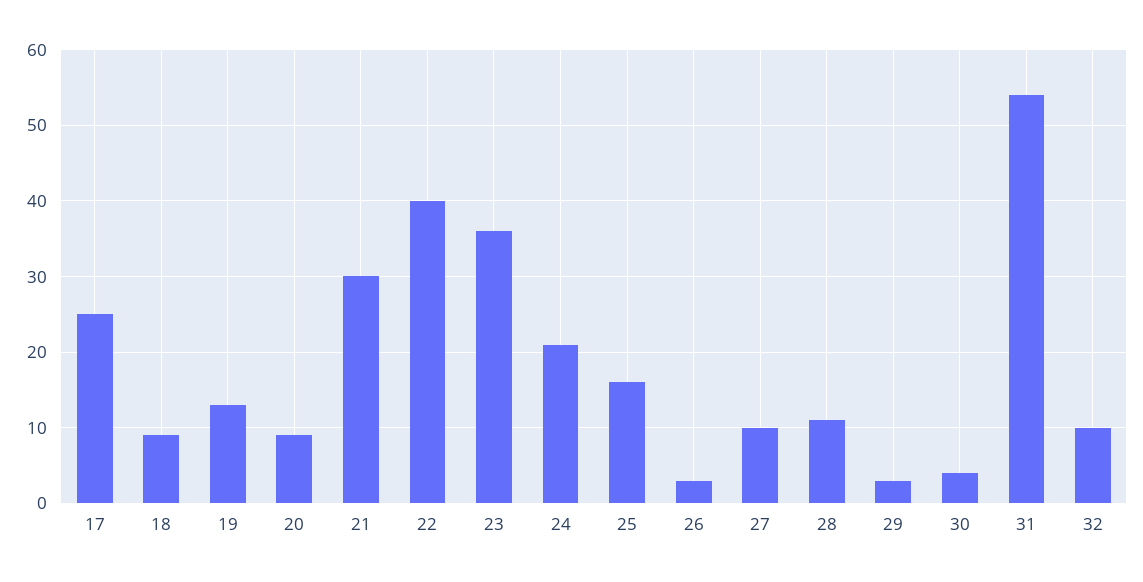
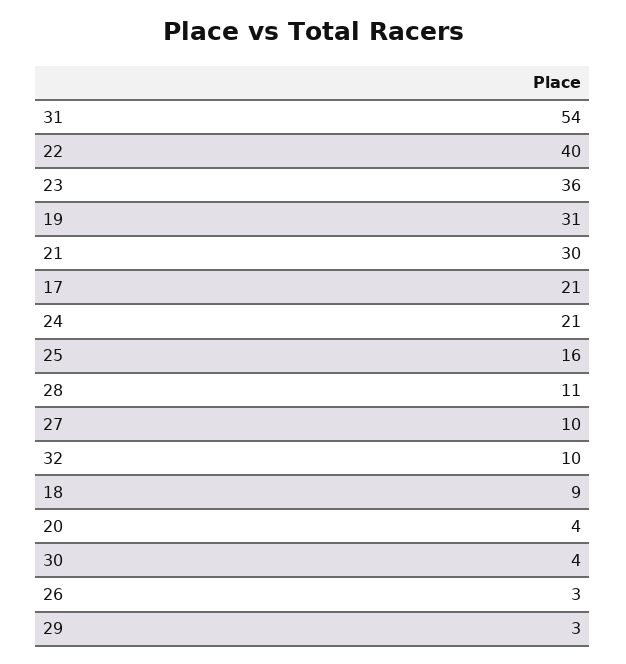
17: 25 -> 21
19: 13 -> 31
20: 9 -> 4

